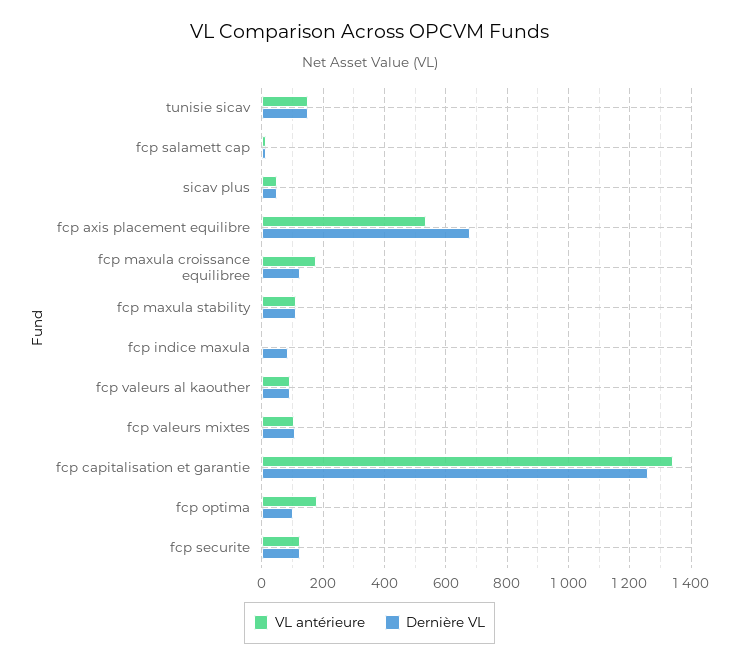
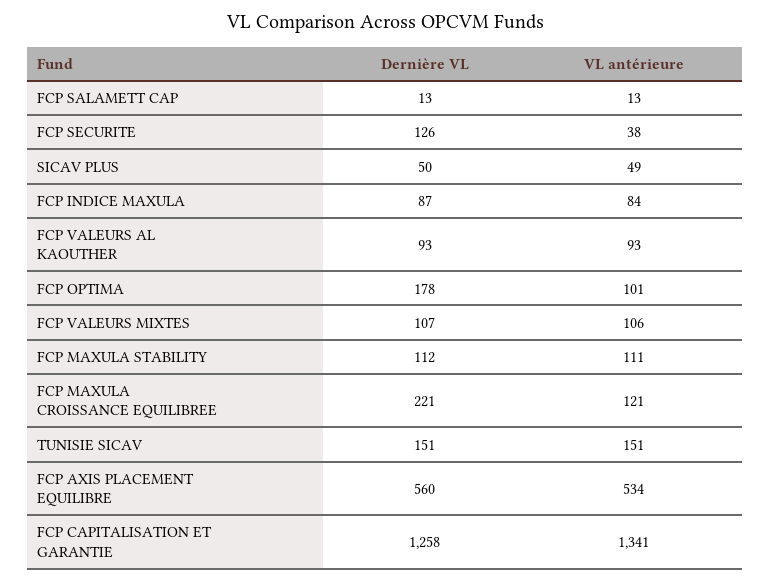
Dernière VL, fcp axis placement equilibre: 680 -> 560
VL antérieure, fcp maxula croissance equilibree: 180 -> 121
Dernière VL, fcp maxula croissance equilibree: 120 -> 221
VL antérieure, fcp indice maxula: 0 -> 84
VL antérieure, fcp optima: 180 -> 101
Dernière VL, fcp optima: 100 -> 178
VL antérieure, fcp securite: 120 -> 38

